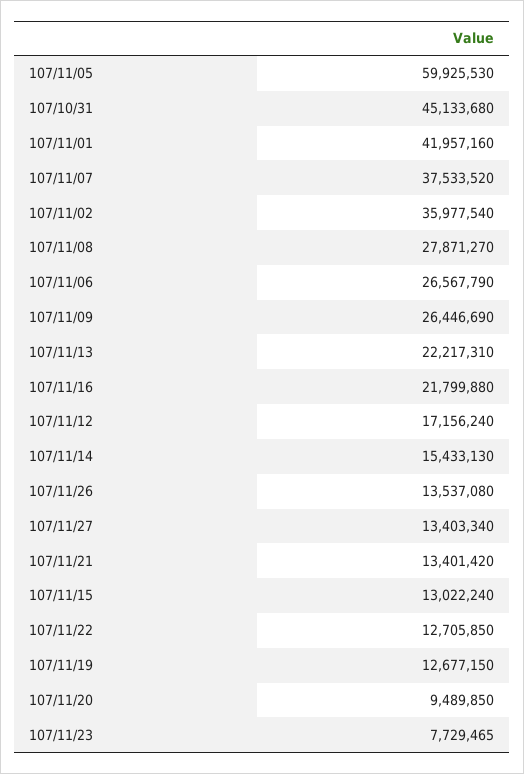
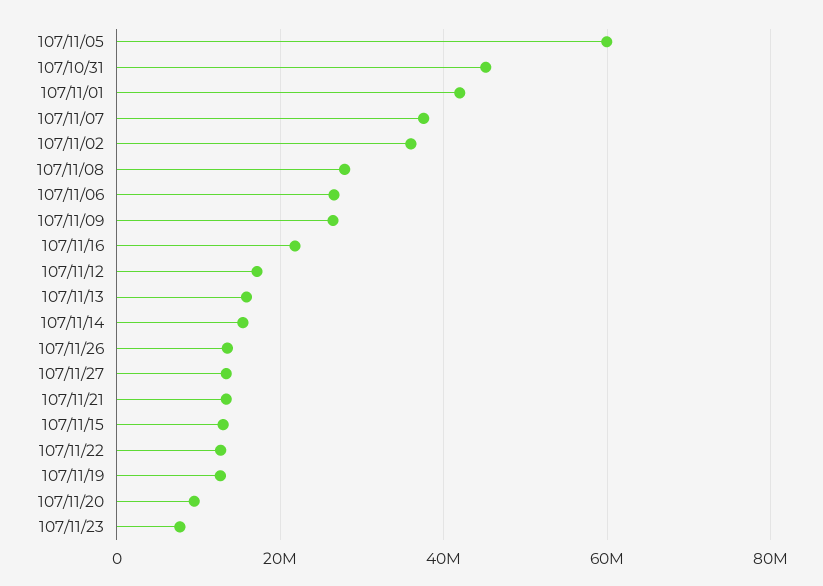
107/11/13: 22217310 -> 16000000

